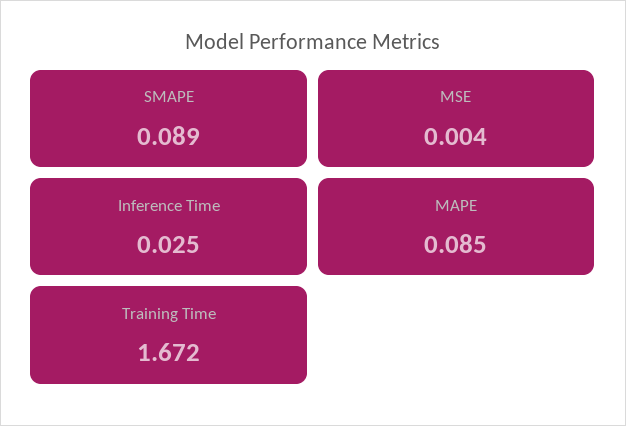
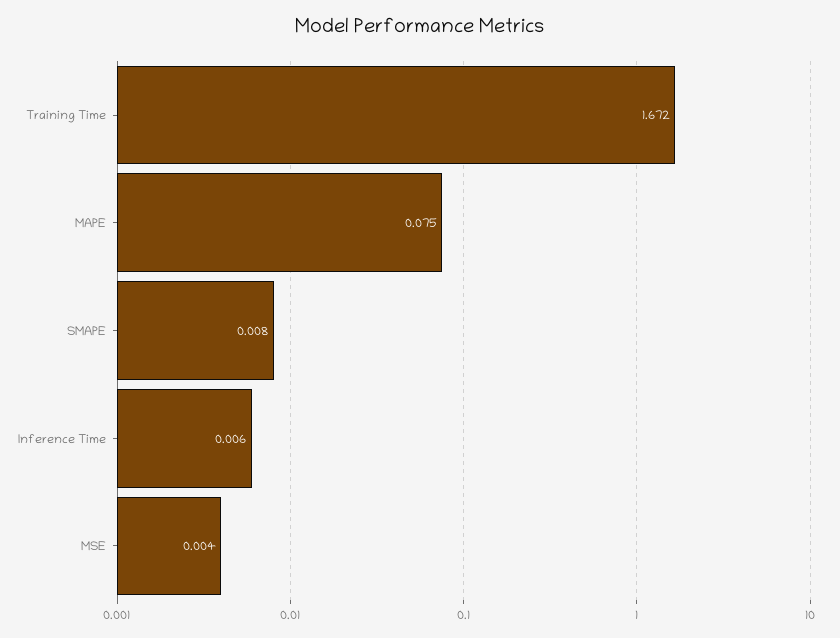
SMAPE: 0.089 -> 0.008
Inference Time: 0.025 -> 0.006
MAPE: 0.085 -> 0.075

